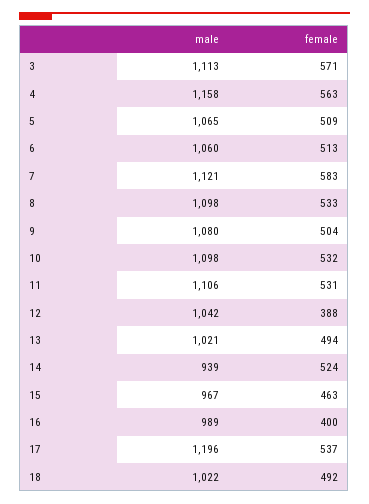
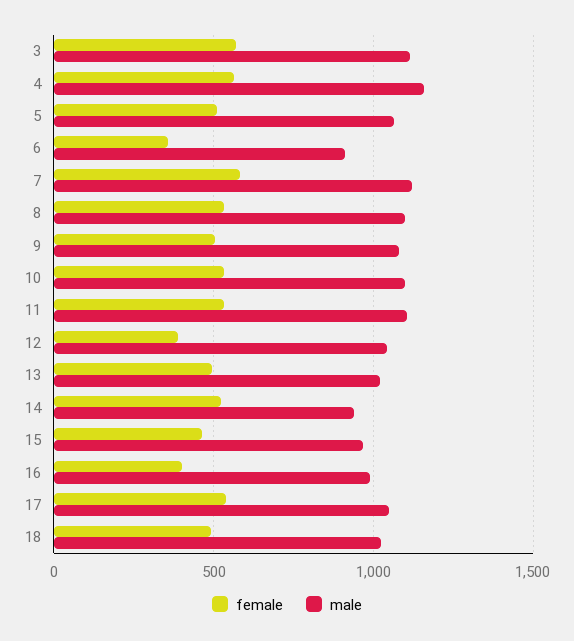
male, 6: 1060 -> 900
female, 6: 513 -> 350
male, 17: 1196 -> 1050

